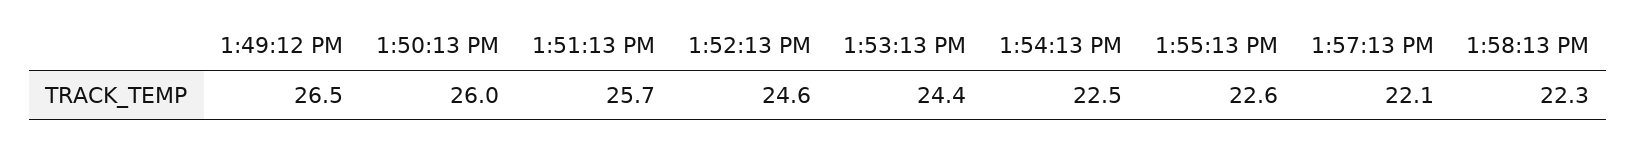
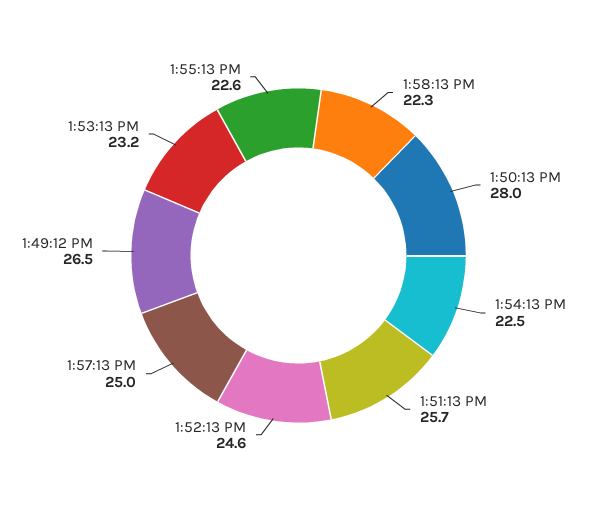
1:50:13 PM: 26 -> 28
1:53:13 PM: 24.4 -> 23.2
1:57:13 PM: 22.1 -> 25

